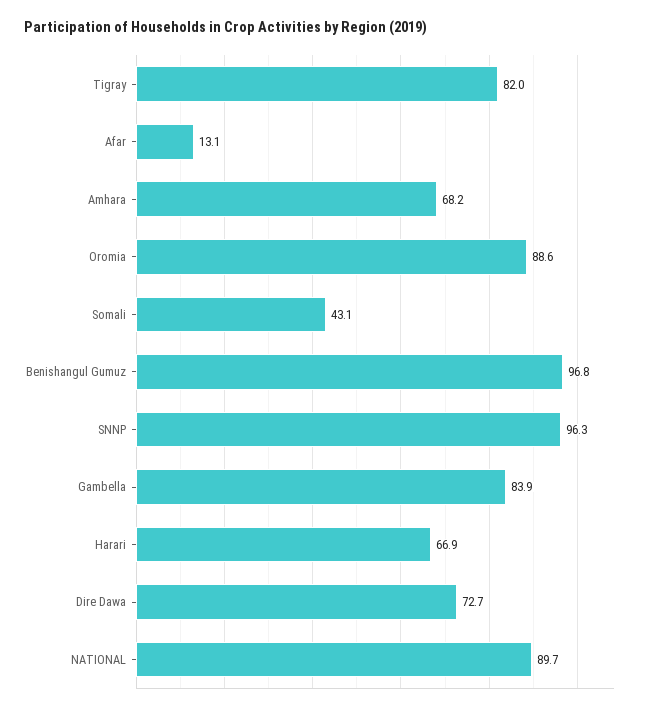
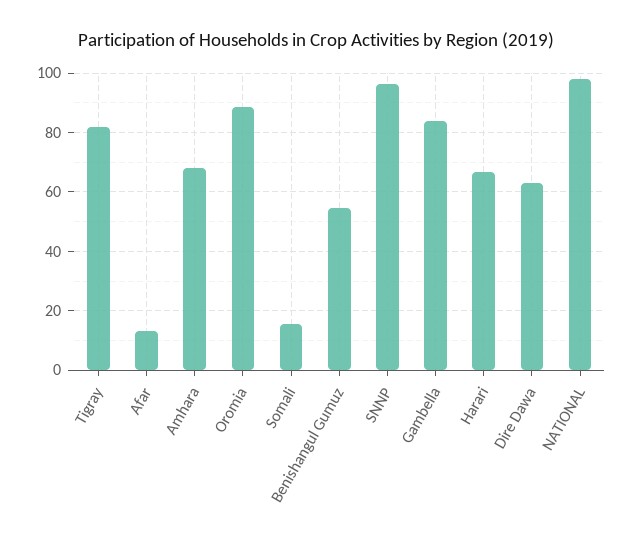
Somali: 43.1 -> 15
Benishangul Gumuz: 96.8 -> 55
Dire Dawa: 72.7 -> 62.5
NATIONAL: 89.7 -> 97.5

